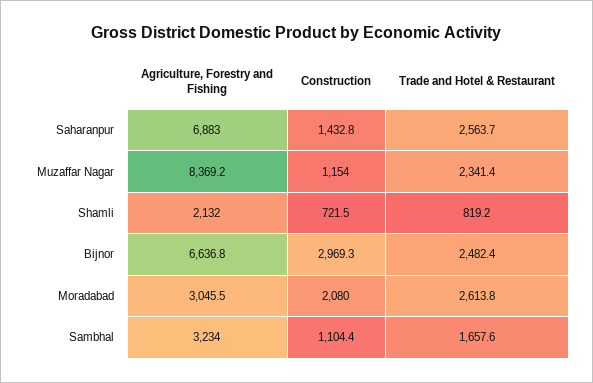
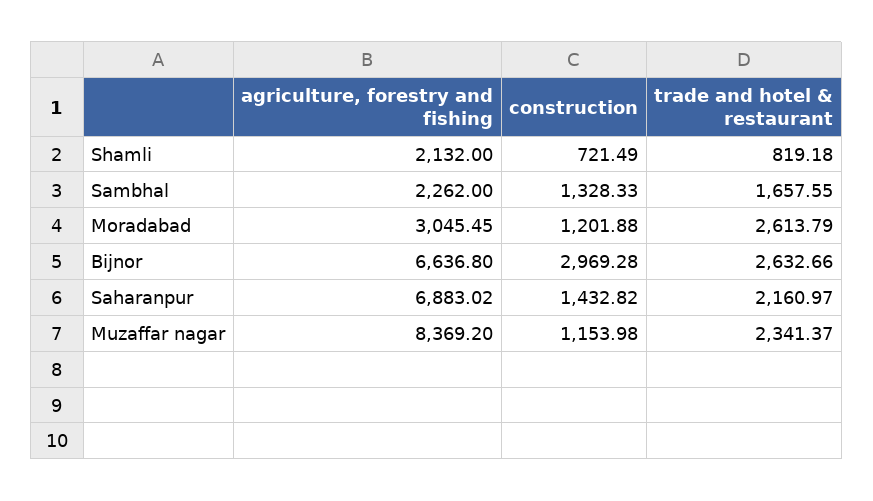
Trade and Hotel & Restaurant, Saharanpur: 2563.7 -> 2160.97
Trade and Hotel & Restaurant, Bijnor: 2482.4 -> 2632.66
Construction, Moradabad: 2080 -> 1201.88
Agriculture, Forestry and Fishing, Sambhal: 3234 -> 2262
Construction, Sambhal: 1104.4 -> 1328.33

